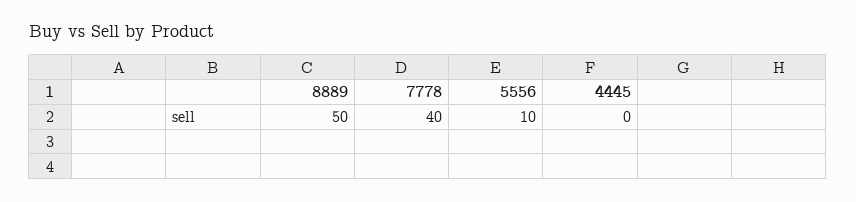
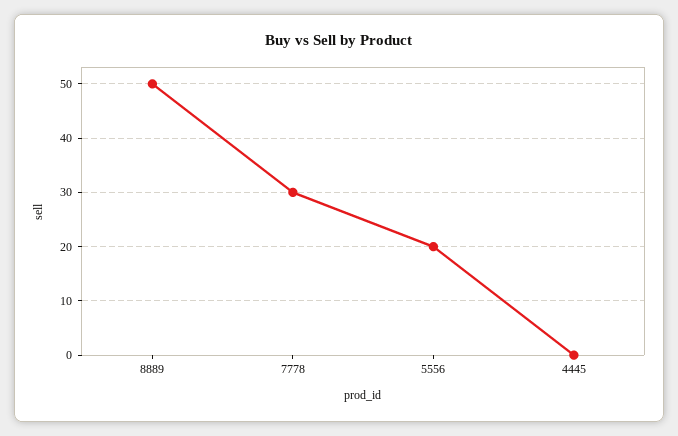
7778: 40 -> 30
5556: 10 -> 20

